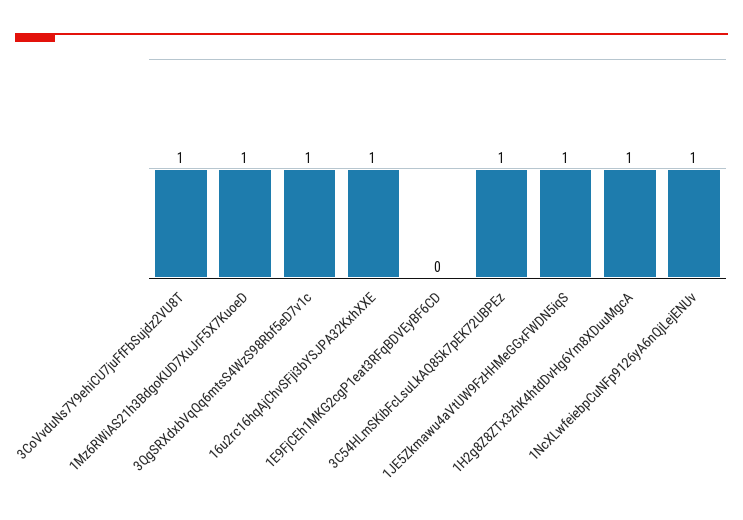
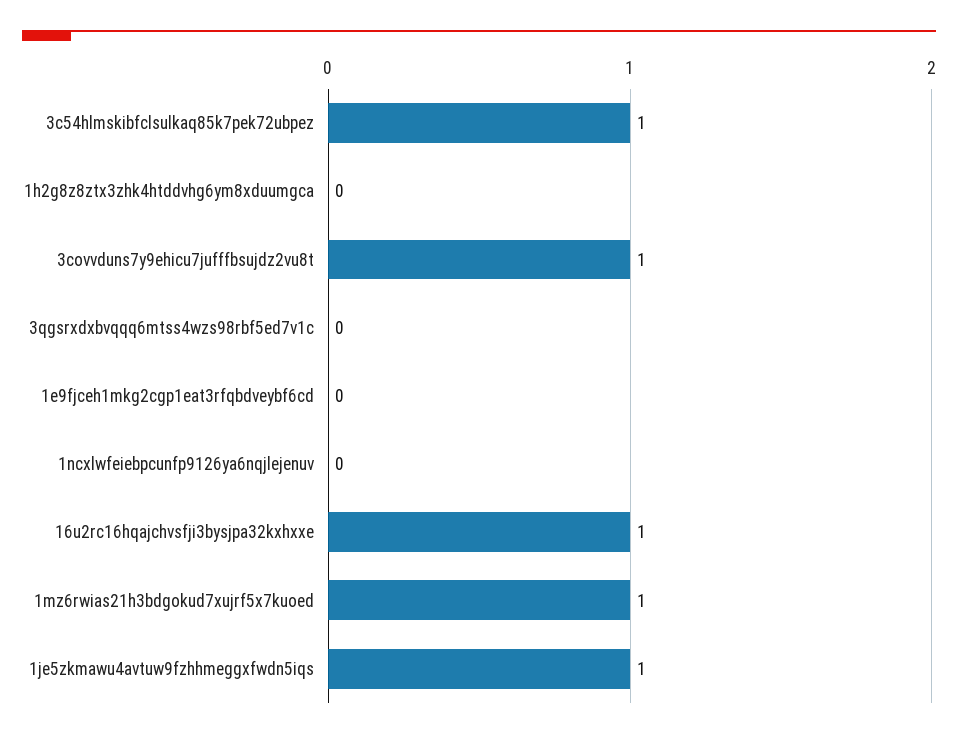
3QgSRXdxbVqQq6mtsS4WzS98Rbf5eD7v1c: 1 -> 0
1H2g8Z8ZTx3zhK4htdDvHg6Ym8XDuuMgcA: 1 -> 0
1NcXLwfeiebpCuNFp9126yA6nQjLejENUv: 1 -> 0

